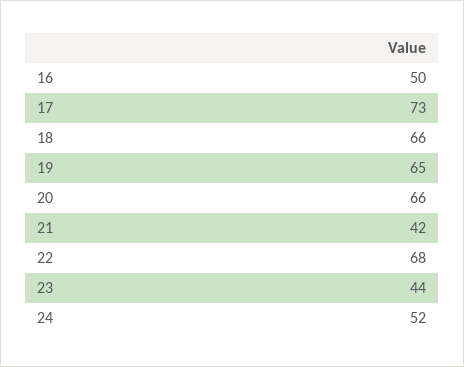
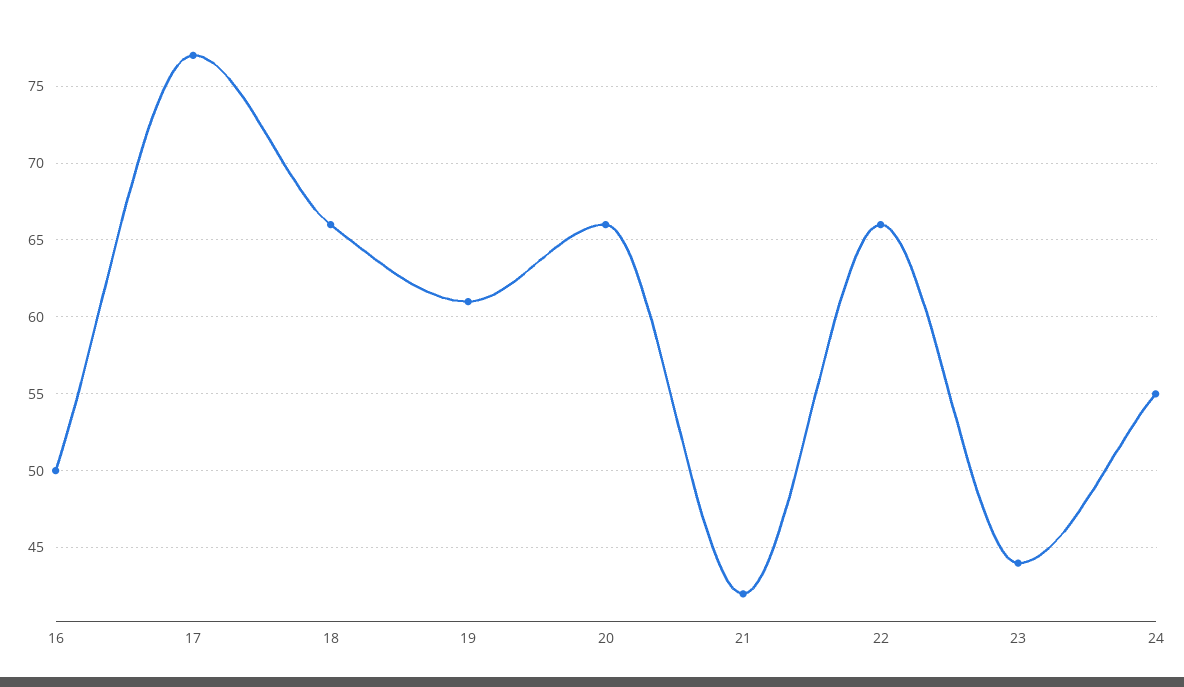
17: 73 -> 77
19: 65 -> 61
22: 68 -> 66
24: 52 -> 55

